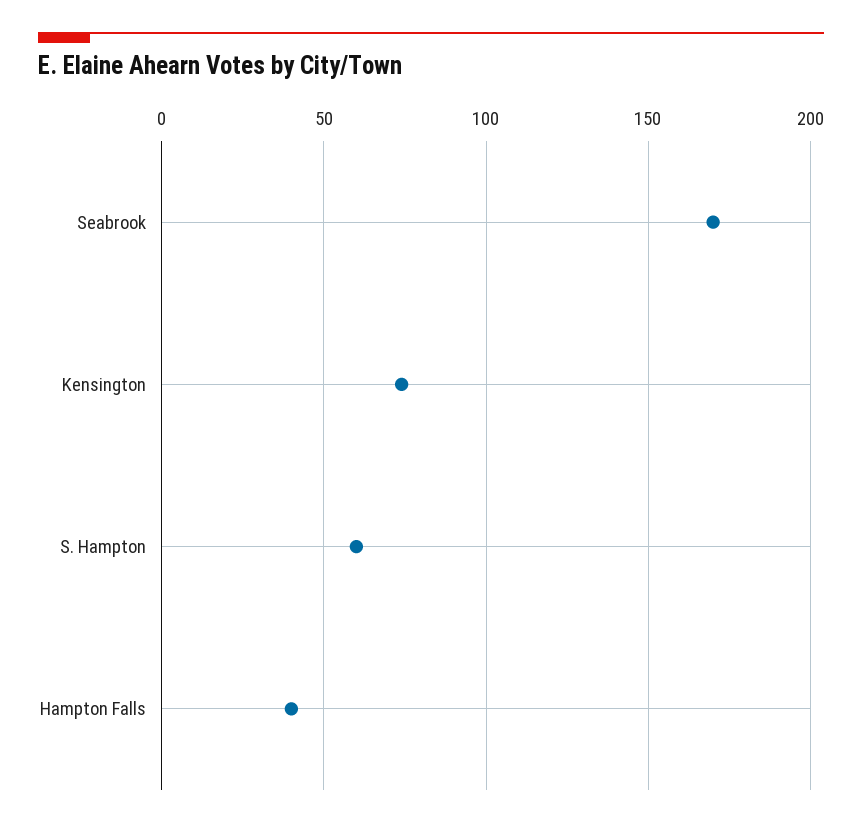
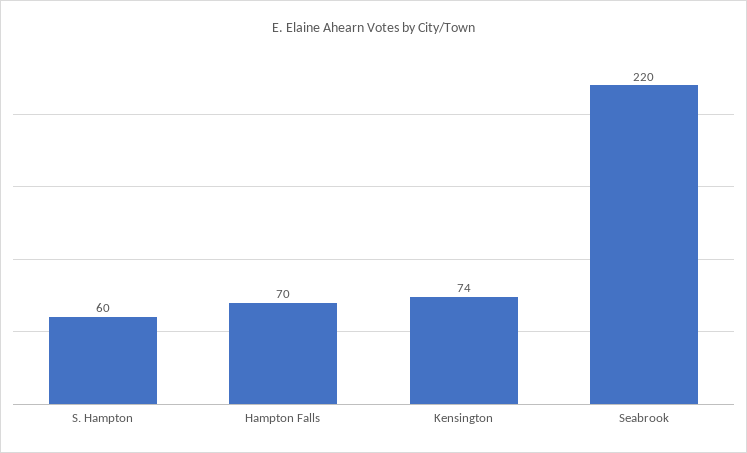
Seabrook: 170 -> 220
Hampton Falls: 40 -> 70

